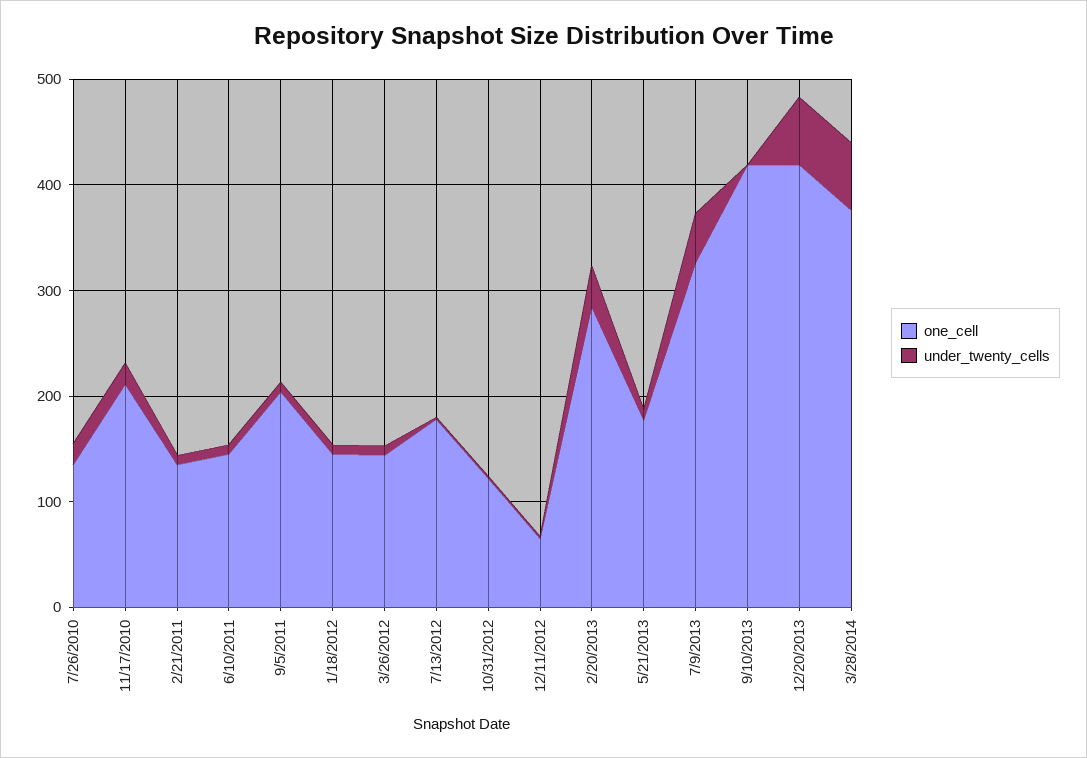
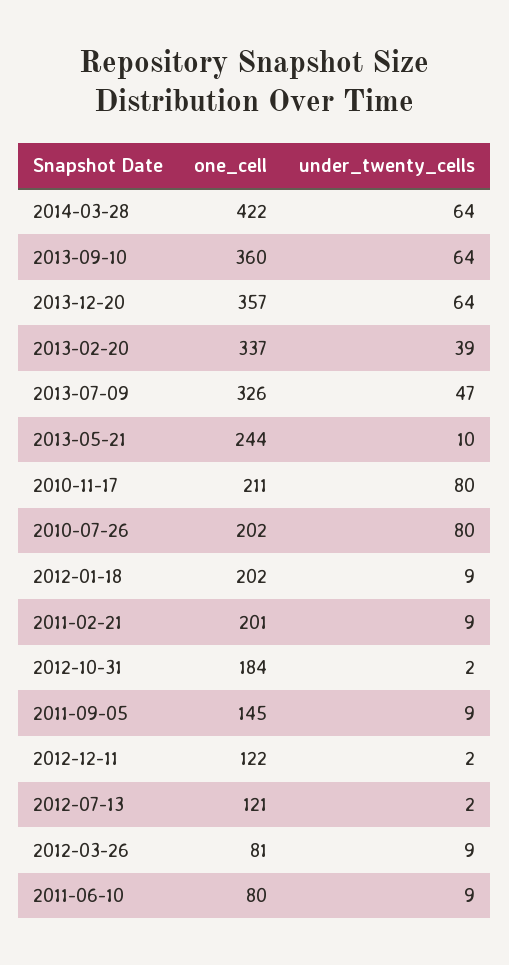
one_cell, 7/26/2010: 140 -> 202
under_twenty_cells, 7/26/2010: 20 -> 80
under_twenty_cells, 11/17/2010: 20 -> 80
one_cell, 2/21/2011: 140 -> 201
one_cell, 6/10/2011: 140 -> 80
one_cell, 9/5/2011: 200 -> 145
one_cell, 1/18/2012: 140 -> 202
one_cell, 3/26/2012: 140 -> 81
one_cell, 7/13/2012: 180 -> 121
one_cell, 10/31/2012: 120 -> 184
one_cell, 12/11/2012: 60 -> 122
one_cell, 2/20/2013: 280 -> 337
one_cell, 5/21/2013: 180 -> 244
one_cell, 9/10/2013: 420 -> 360
under_twenty_cells, 9/10/2013: 0 -> 64
one_cell, 12/20/2013: 420 -> 357
one_cell, 3/28/2014: 380 -> 422

